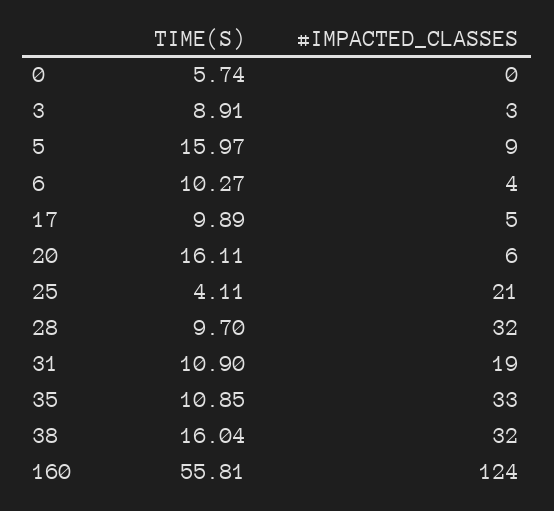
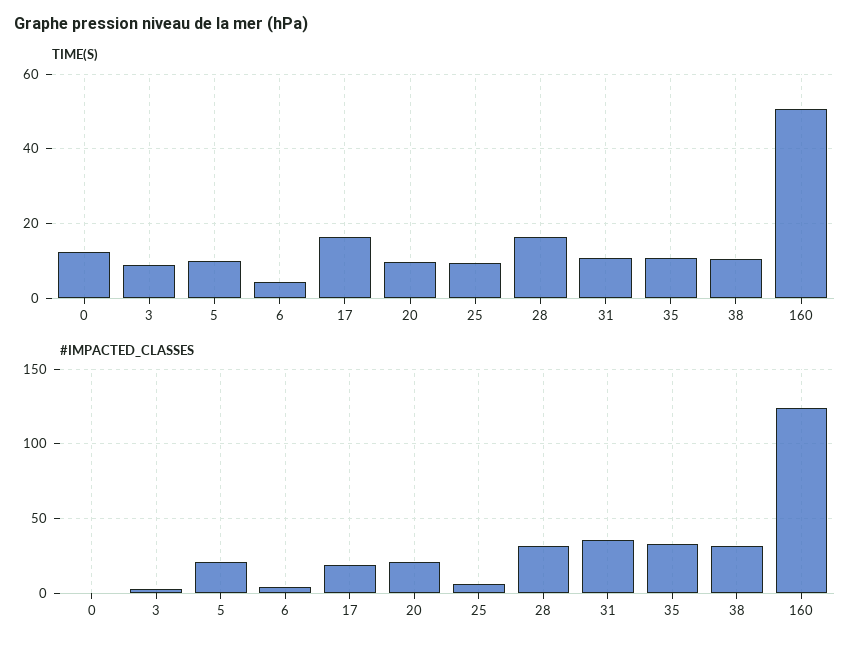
TIME(S), 0: 5.74 -> 12
TIME(S), 5: 15.97 -> 10
#IMPACTED_CLASSES, 5: 9 -> 20
TIME(S), 6: 10.27 -> 4
TIME(S), 17: 9.89 -> 16
#IMPACTED_CLASSES, 17: 5 -> 20
TIME(S), 20: 16.11 -> 10
#IMPACTED_CLASSES, 20: 6 -> 20
TIME(S), 25: 4.11 -> 10
#IMPACTED_CLASSES, 25: 21 -> 5
TIME(S), 28: 9.7 -> 16
#IMPACTED_CLASSES, 31: 19 -> 35
TIME(S), 38: 16.04 -> 10
TIME(S), 160: 55.81 -> 50

